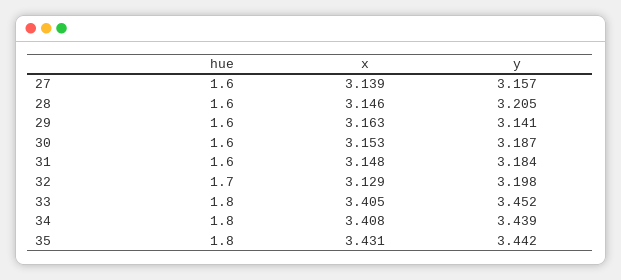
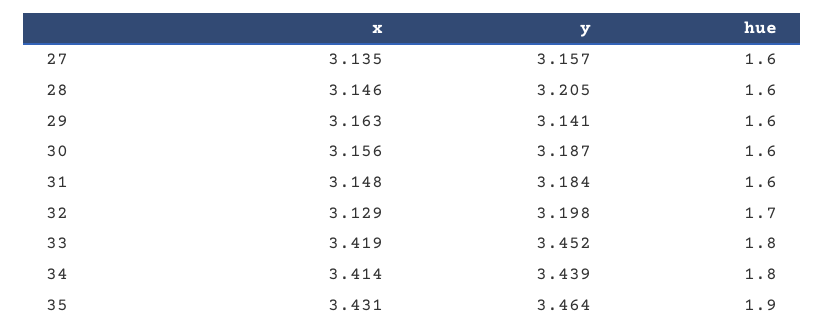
x, 27: 3.139 -> 3.135
x, 30: 3.153 -> 3.156
x, 33: 3.405 -> 3.419
x, 34: 3.408 -> 3.414
hue, 35: 1.8 -> 1.9
y, 35: 3.442 -> 3.464

